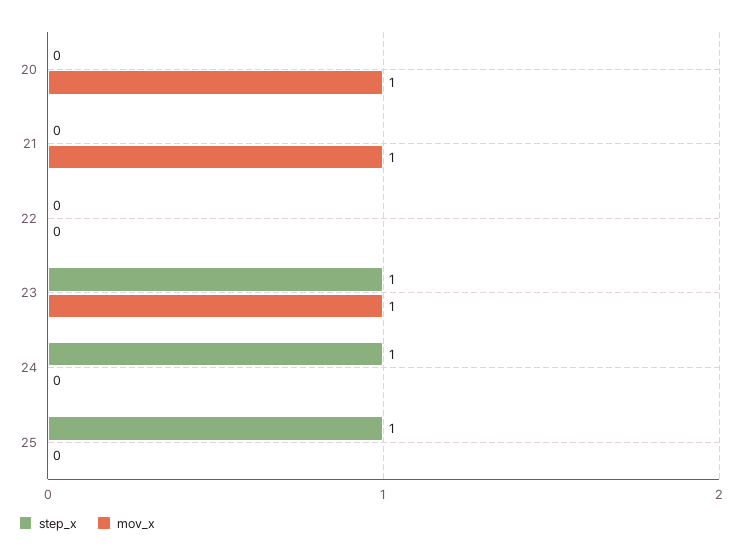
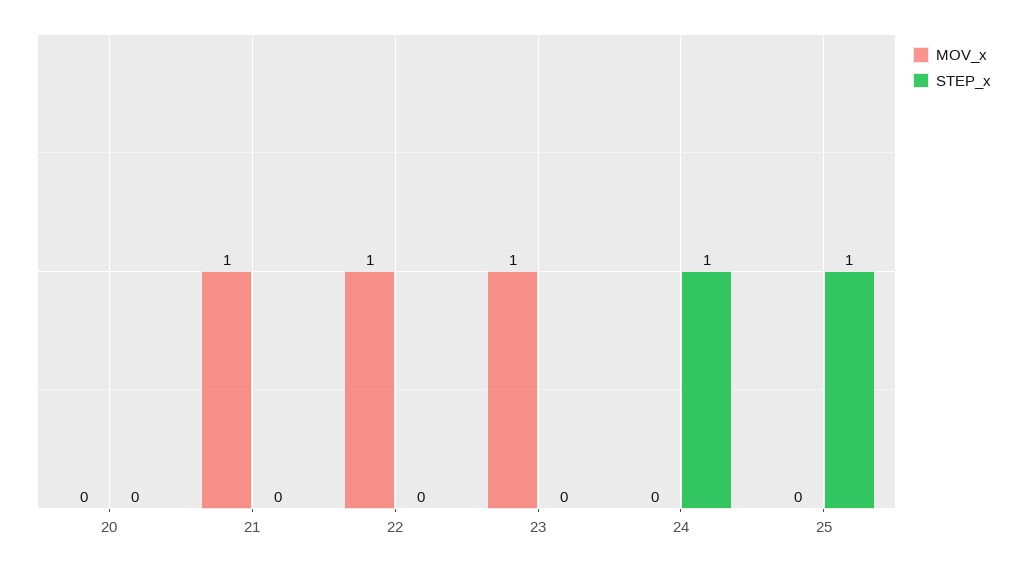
mov_x, 20: 1 -> 0
mov_x, 22: 0 -> 1
step_x, 23: 1 -> 0

